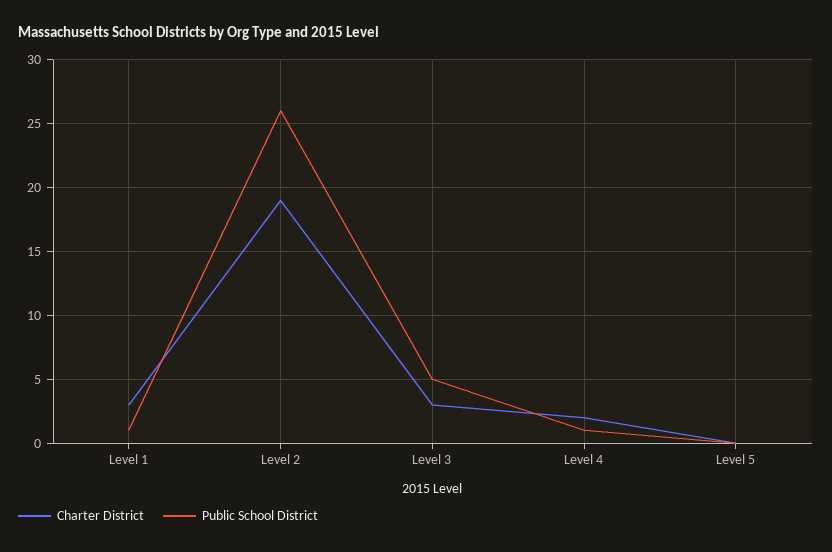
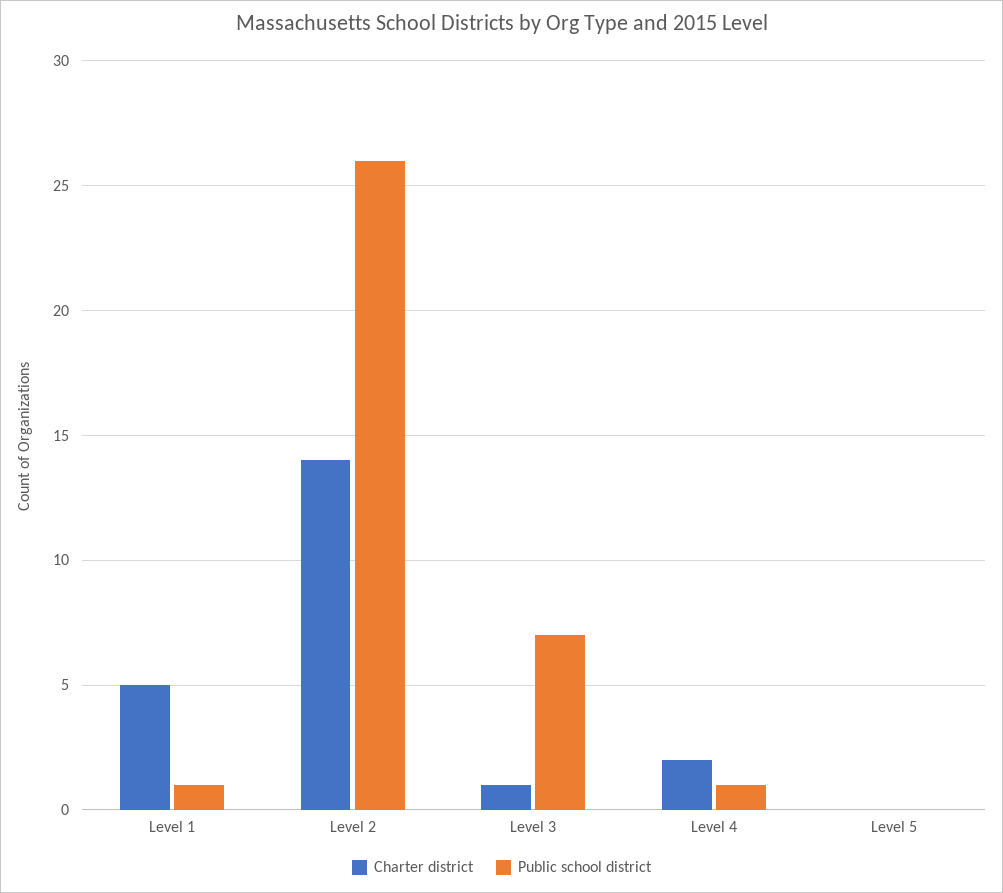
Charter District, Level 1: 3 -> 5
Charter District, Level 2: 19 -> 14
Charter District, Level 3: 3 -> 1
Public School District, Level 3: 5 -> 7

